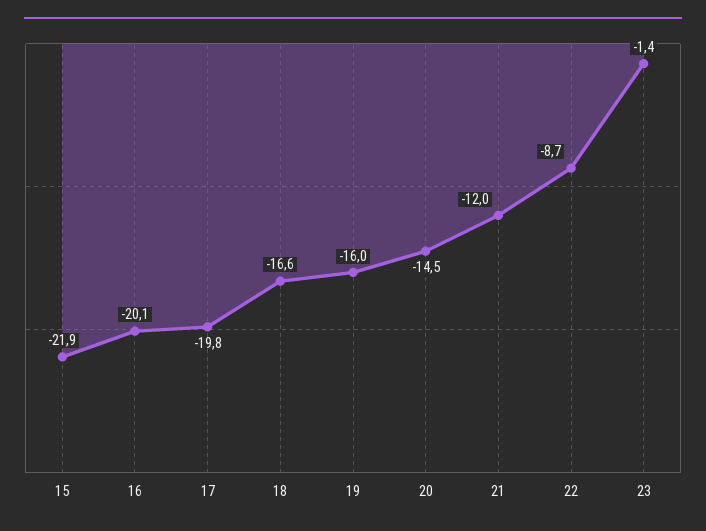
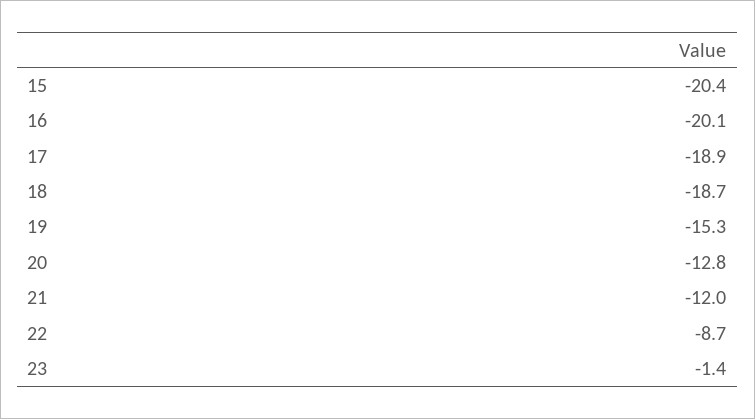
15: -21.9 -> -20.4
17: -19.8 -> -18.9
18: -16.6 -> -18.7
19: -16 -> -15.3
20: -14.5 -> -12.8

